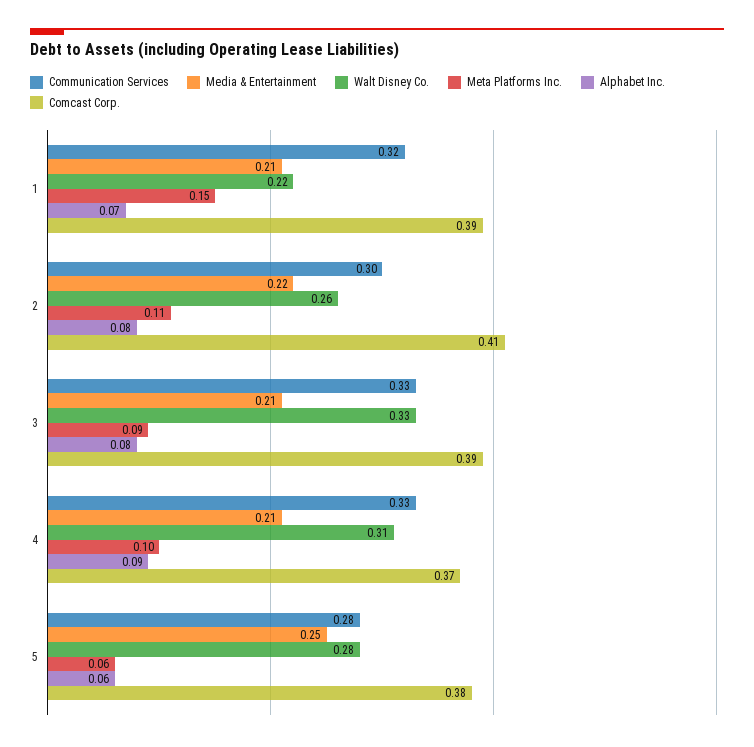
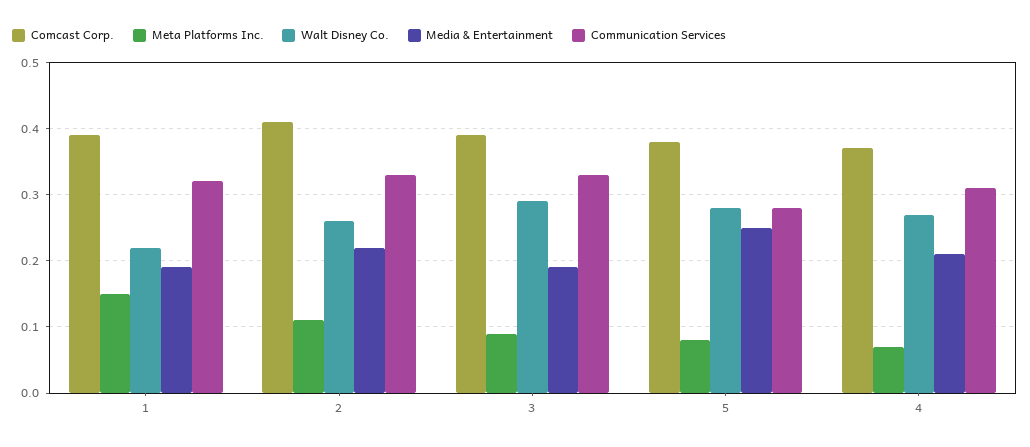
Media & Entertainment, 1: 0.21 -> 0.19
Alphabet Inc., 1: 0.07 -> none
Communication Services, 2: 0.3 -> 0.33
Alphabet Inc., 2: 0.08 -> none
Media & Entertainment, 3: 0.21 -> 0.19
Walt Disney Co., 3: 0.33 -> 0.29
Alphabet Inc., 3: 0.08 -> none
Communication Services, 4: 0.33 -> 0.31
Walt Disney Co., 4: 0.31 -> 0.27
Meta Platforms Inc., 4: 0.1 -> 0.07
Alphabet Inc., 4: 0.09 -> none
Meta Platforms Inc., 5: 0.06 -> 0.08
Alphabet Inc., 5: 0.06 -> none

